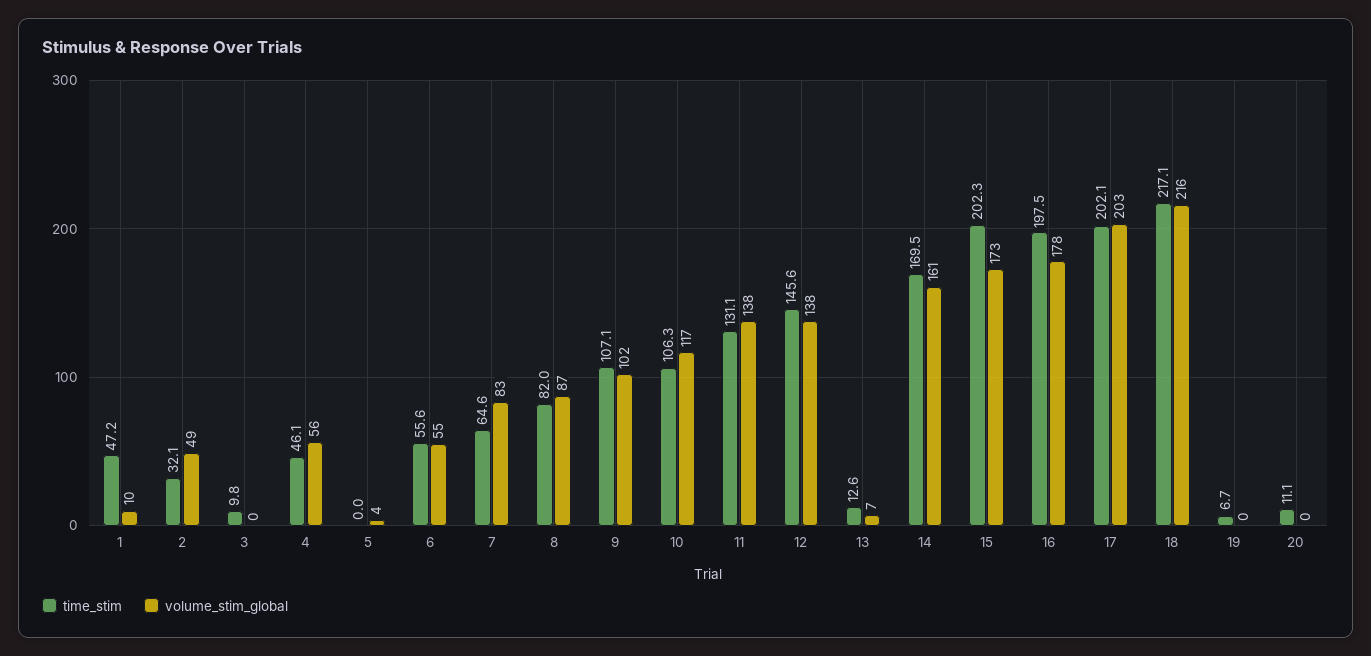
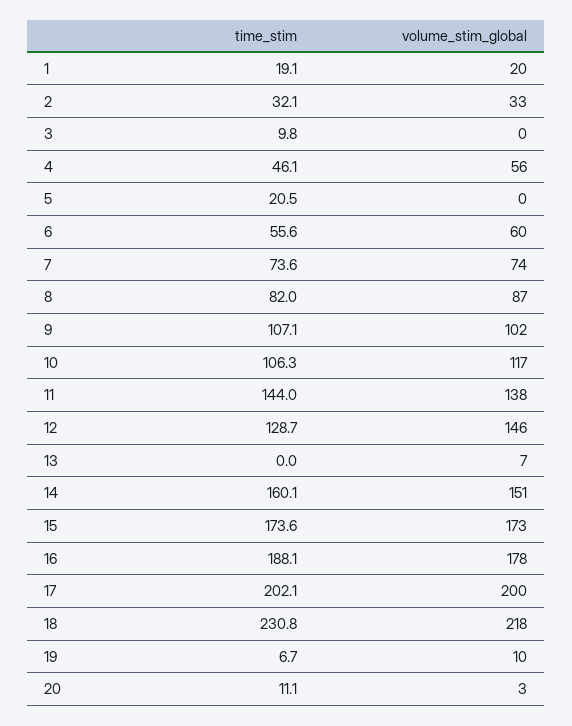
time_stim, 1: 47.2 -> 19.1
volume_stim_global, 1: 10 -> 20
volume_stim_global, 2: 49 -> 33
time_stim, 5: 0 -> 20.5
volume_stim_global, 5: 4 -> 0
volume_stim_global, 6: 55 -> 60
time_stim, 7: 64.6 -> 73.6
volume_stim_global, 7: 83 -> 74
time_stim, 11: 131.1 -> 144
time_stim, 12: 145.6 -> 128.7
volume_stim_global, 12: 138 -> 146
time_stim, 13: 12.6 -> 0
time_stim, 14: 169.5 -> 160.1
volume_stim_global, 14: 161 -> 151
time_stim, 15: 202.3 -> 173.6
time_stim, 16: 197.5 -> 188.1
volume_stim_global, 17: 203 -> 200
time_stim, 18: 217.1 -> 230.8
volume_stim_global, 18: 216 -> 218
volume_stim_global, 19: 0 -> 10
volume_stim_global, 20: 0 -> 3

